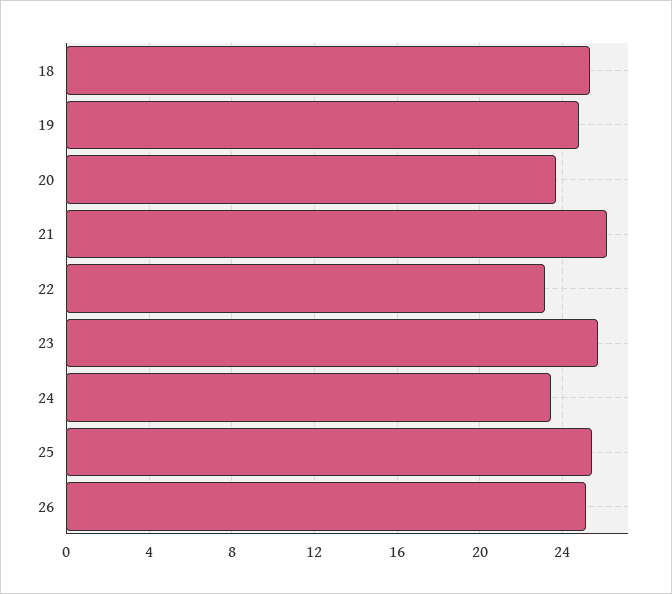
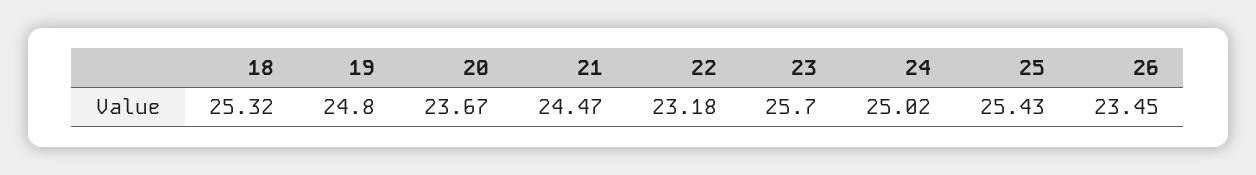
21: 26 -> 24.47
24: 23.5 -> 25.02
26: 25 -> 23.45

